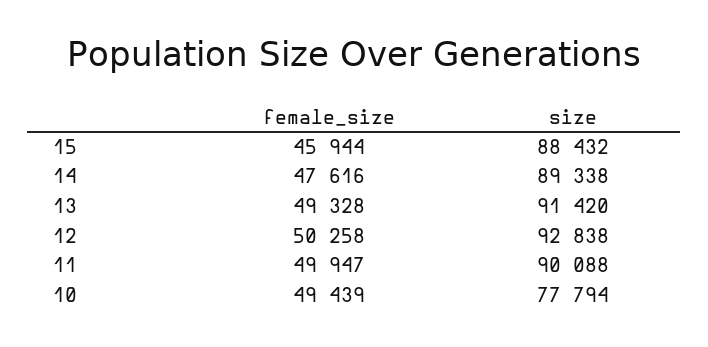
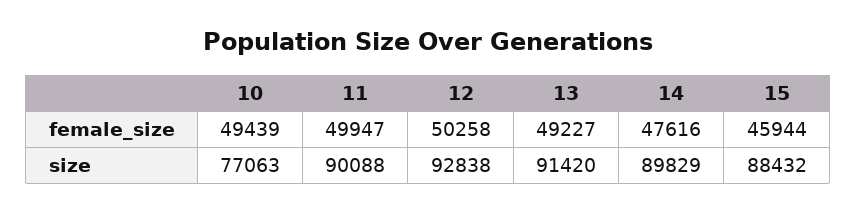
size, 14: 89338 -> 89829
female_size, 13: 49328 -> 49227
size, 10: 77794 -> 77063

